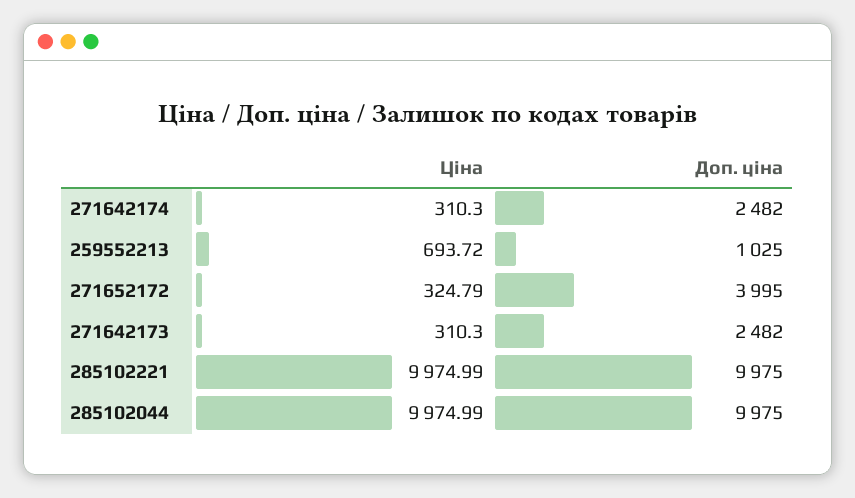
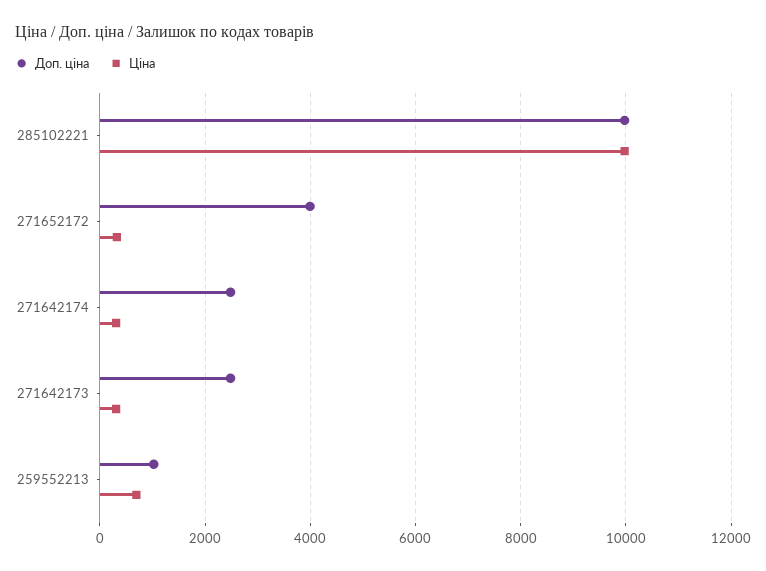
Ціна, 285102044: 9974.99 -> none
Доп. ціна, 285102044: 9975 -> none

